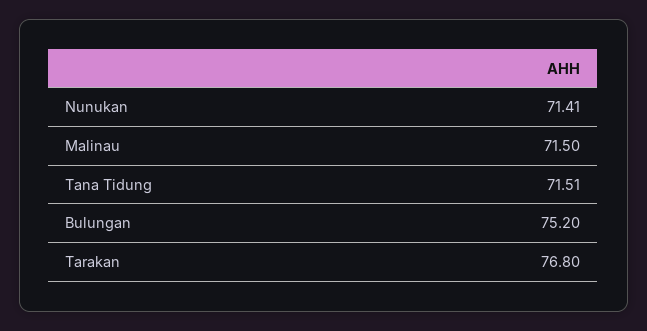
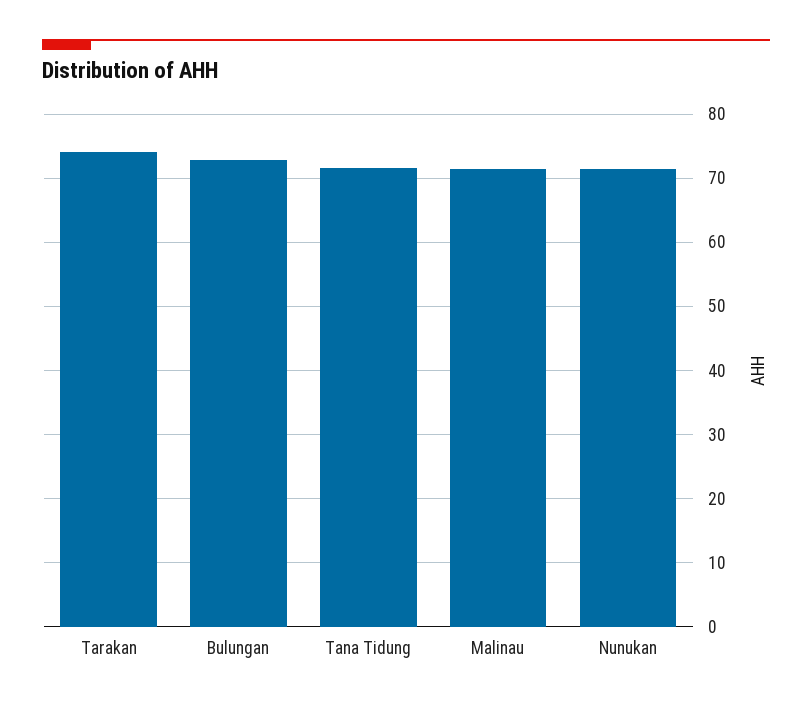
Bulungan: 75.2 -> 73
Tarakan: 76.8 -> 74

